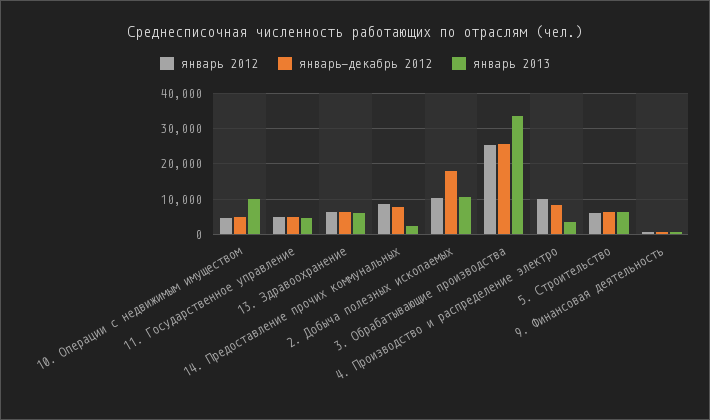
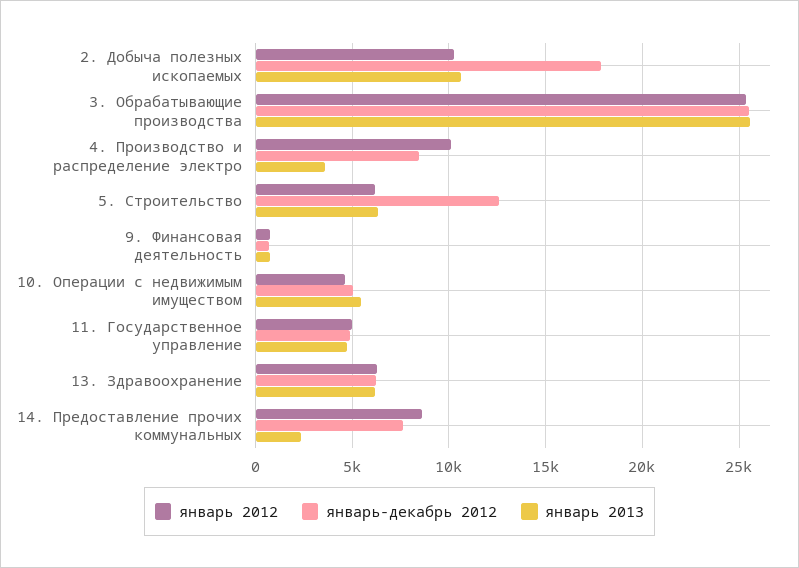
январь 2013, 10. Операции с недвижимым имуществом: 10000 -> 5500
январь 2013, 3. Обрабатывающие производства: 34000 -> 25500
январь-декабрь 2012, 5. Строительство: 6000 -> 12500

